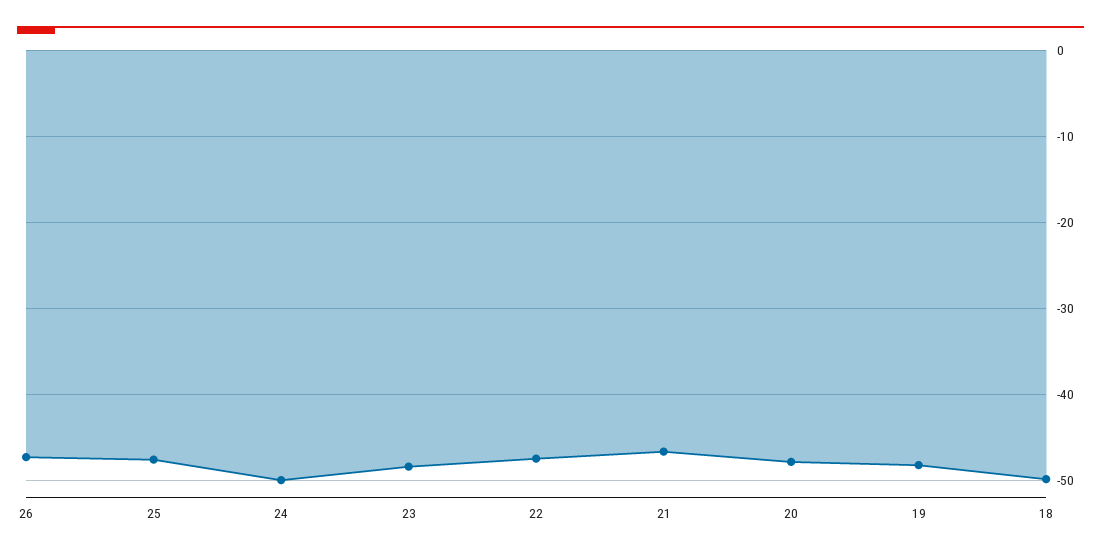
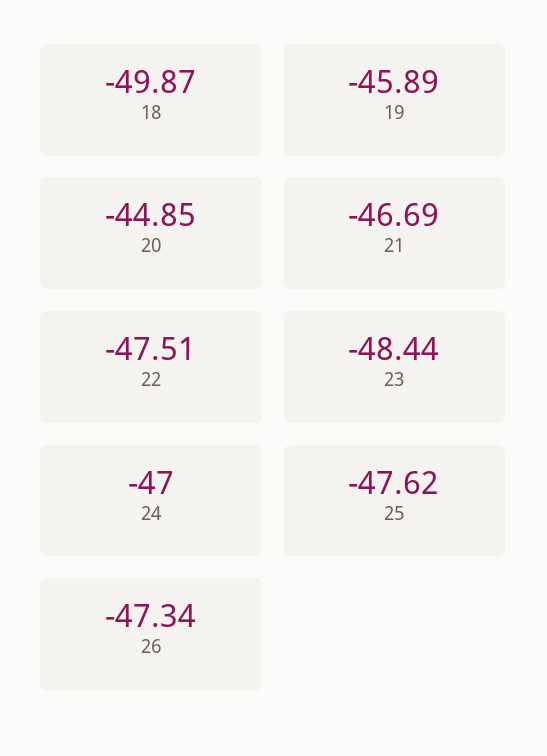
24: -50 -> -47
20: -48 -> -44.85
19: -48 -> -45.89

